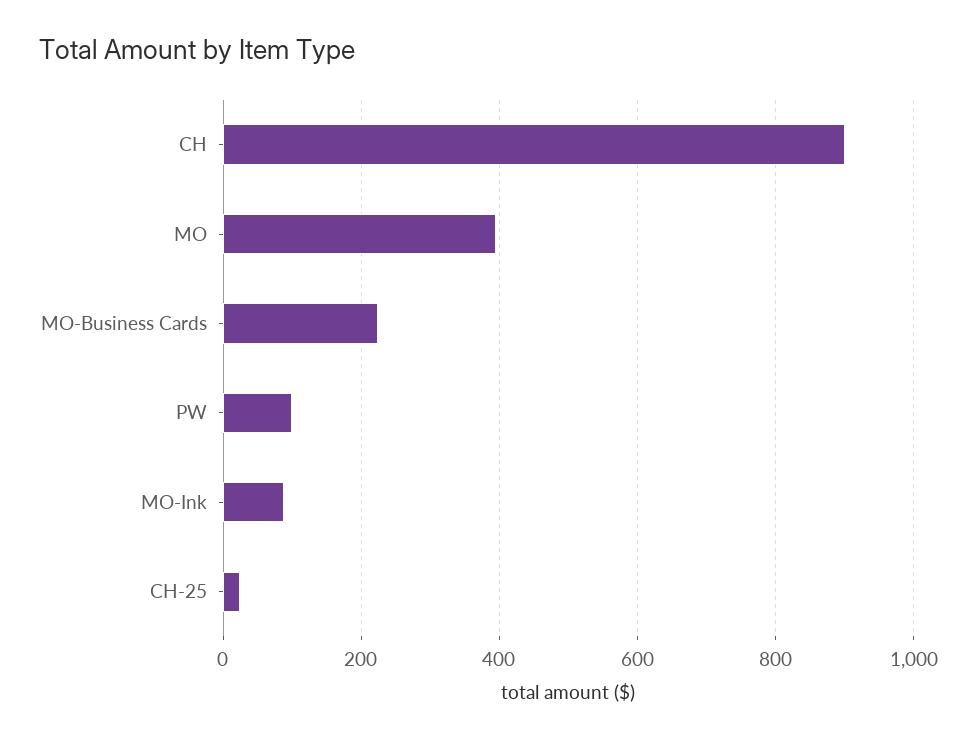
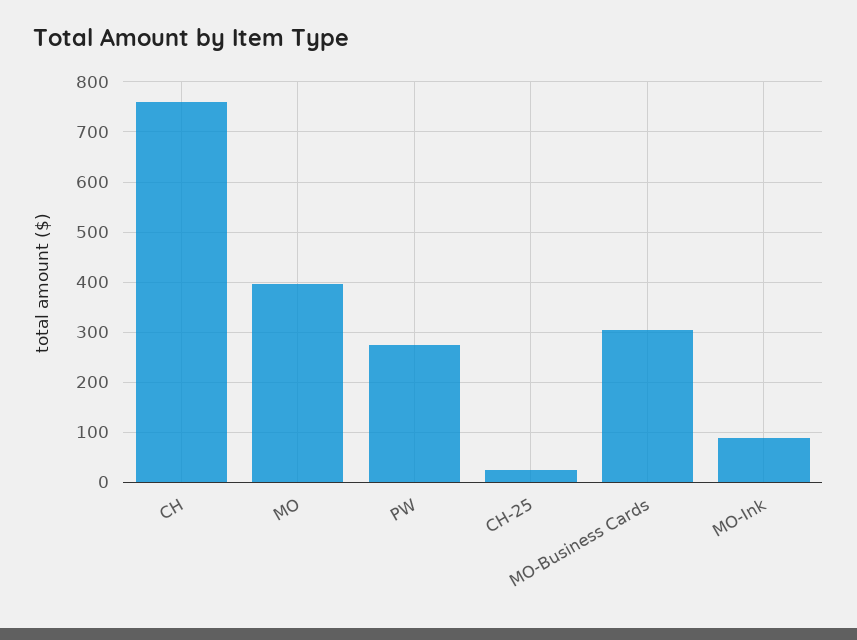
CH: 900 -> 760
MO-Business Cards: 220 -> 300
PW: 100 -> 280

